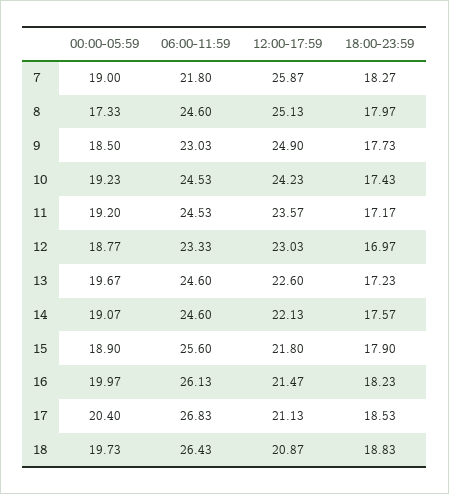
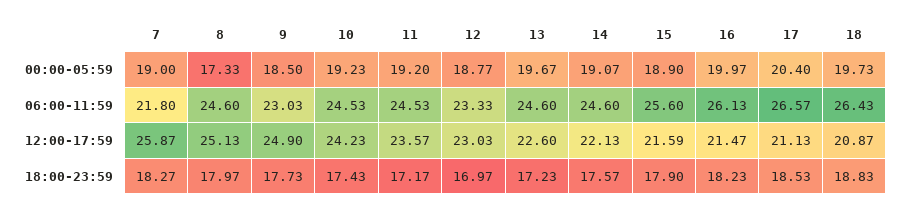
12:00-17:59, 15: 21.8 -> 21.59
06:00-11:59, 17: 26.83 -> 26.57

